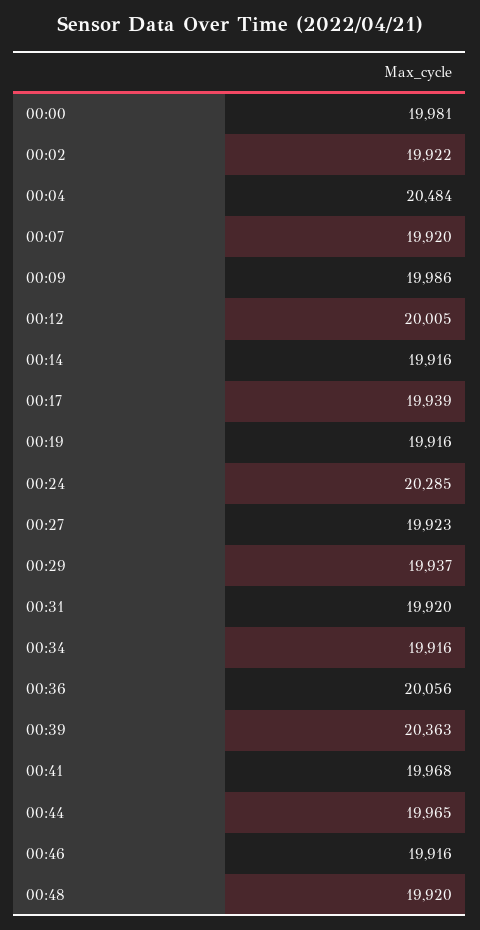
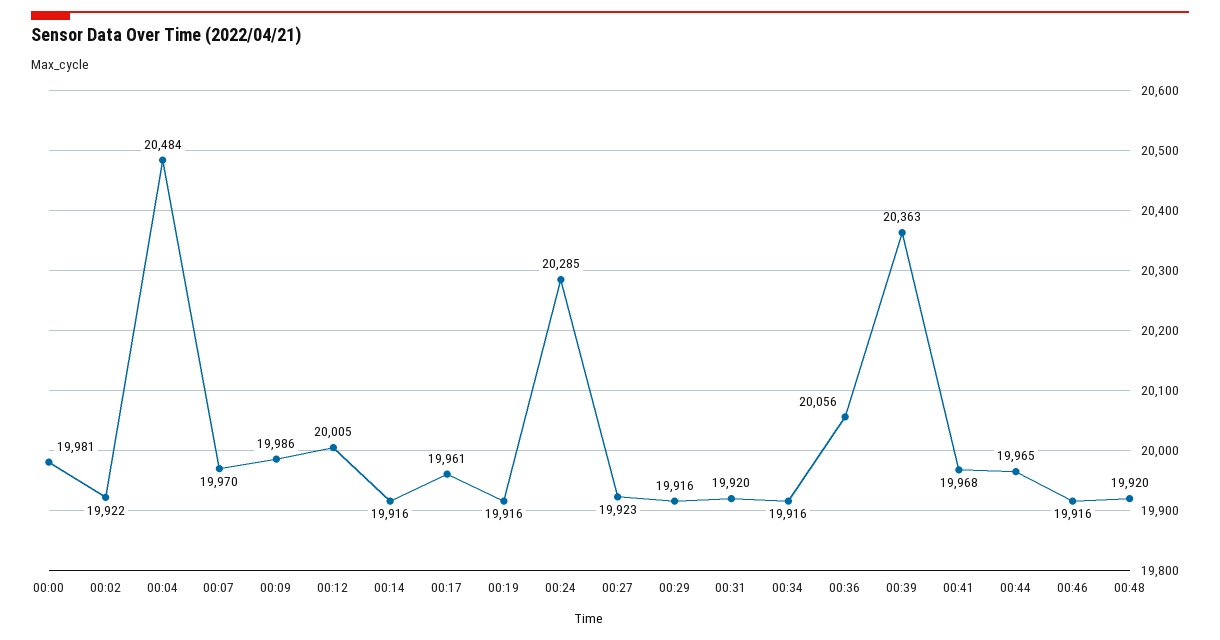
00:07: 19920 -> 19970
00:17: 19939 -> 19961
00:29: 19937 -> 19916

